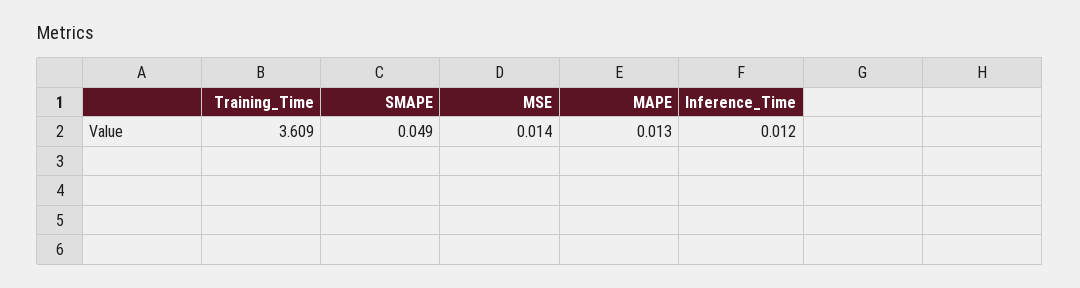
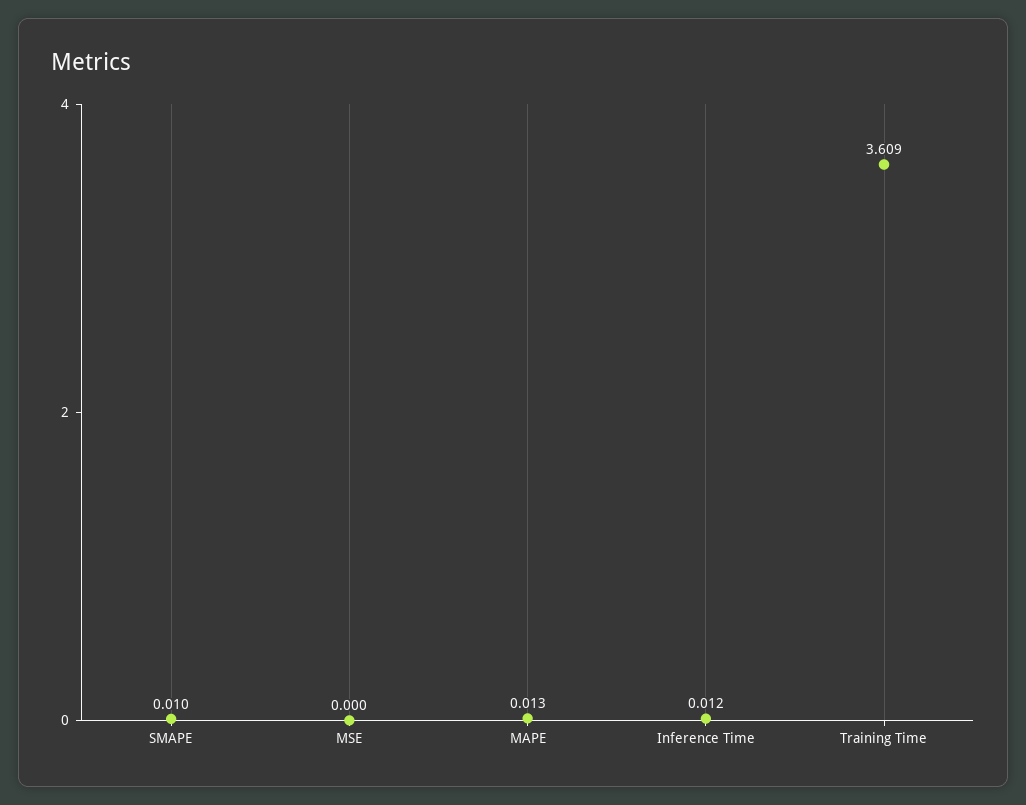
SMAPE: 0.049 -> 0.01
MSE: 0.014 -> 0

